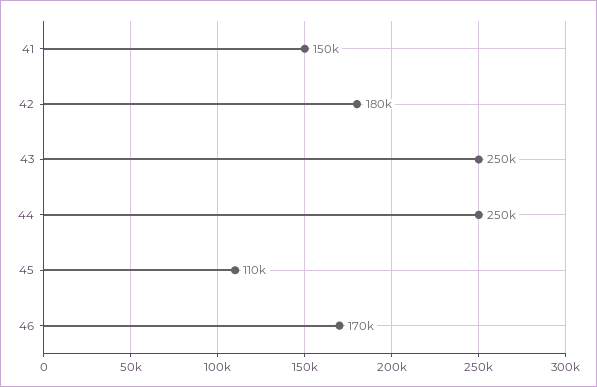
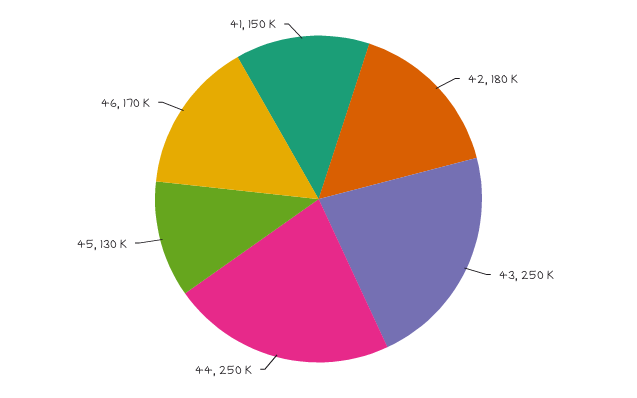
45: 110000 -> 130000

